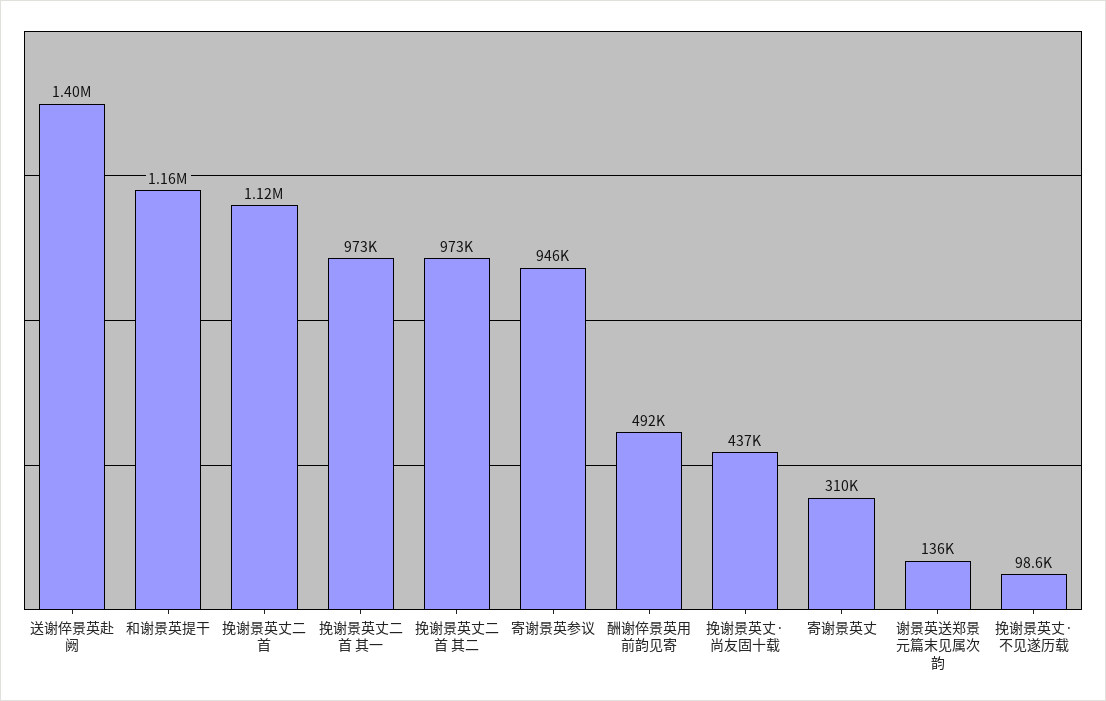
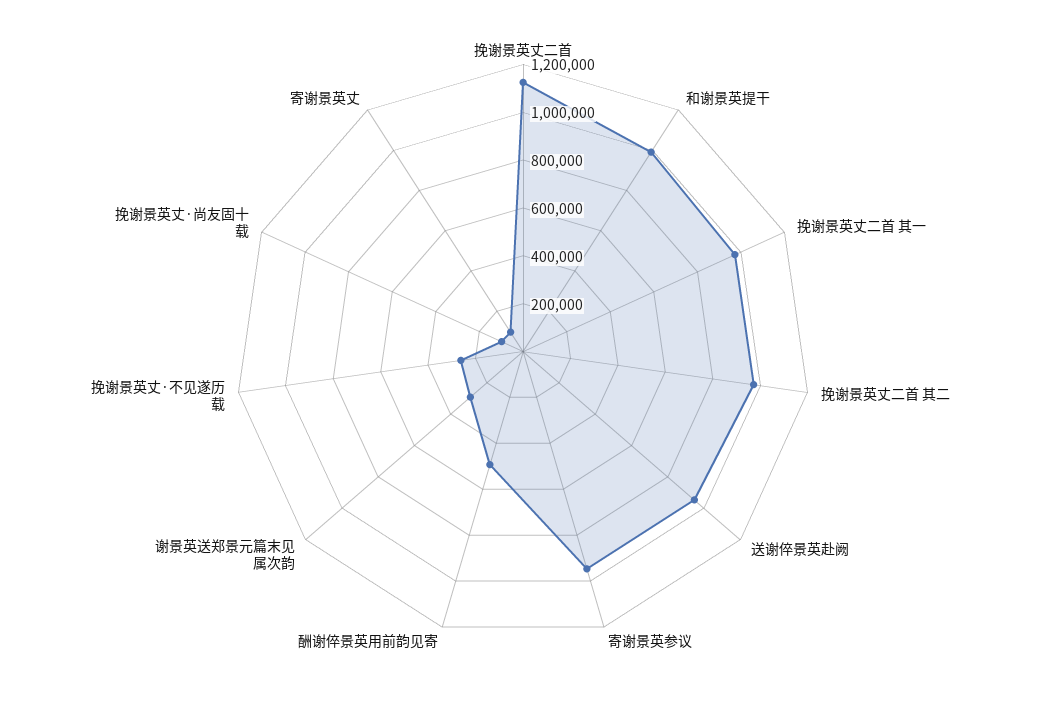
送谢倅景英赴阙: 1400000 -> 950000
和谢景英提干: 1160000 -> 1000000
挽谢景英丈·尚友固十载: 437000 -> 100000
寄谢景英丈: 310000 -> 100000
谢景英送郑景元篇末见属次韵: 136000 -> 300000
挽谢景英丈·不见遂历载: 98600 -> 250000

